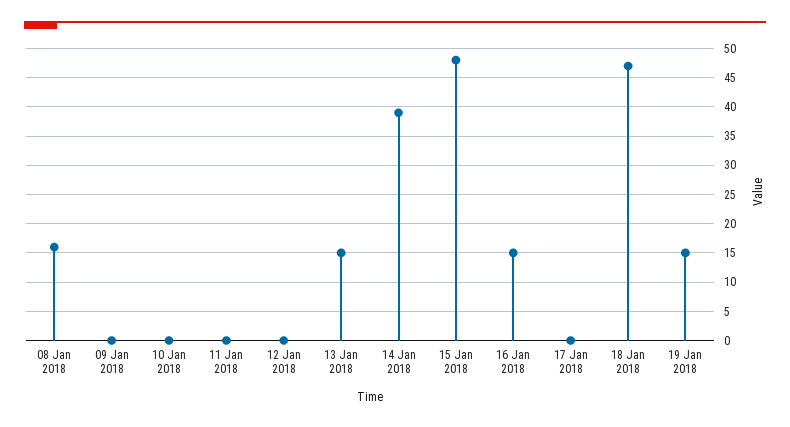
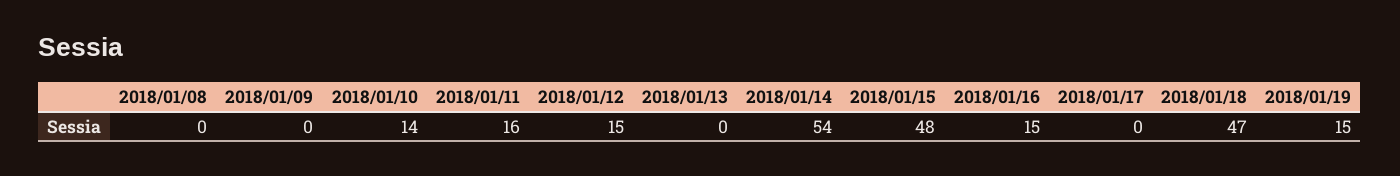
08 Jan 2018: 15 -> 0
10 Jan 2018: 0 -> 14
11 Jan 2018: 0 -> 16
12 Jan 2018: 0 -> 15
13 Jan 2018: 15 -> 0
14 Jan 2018: 40 -> 54

